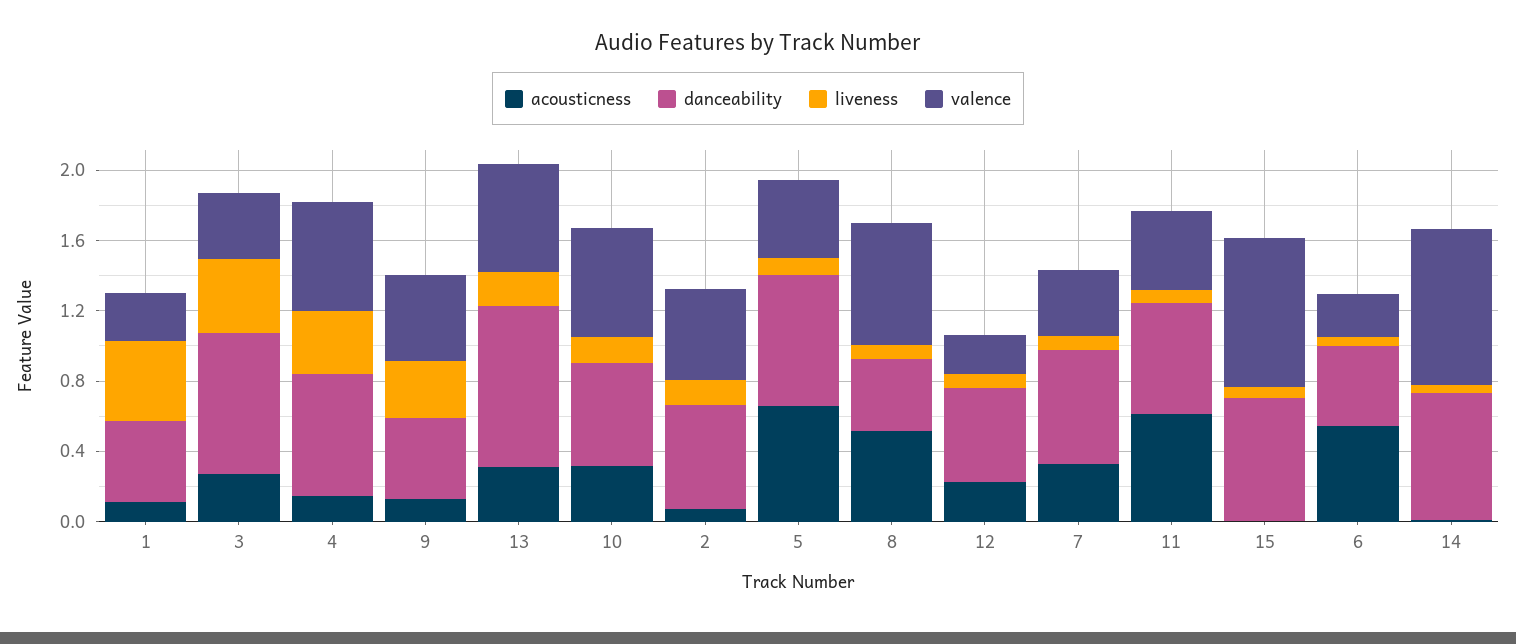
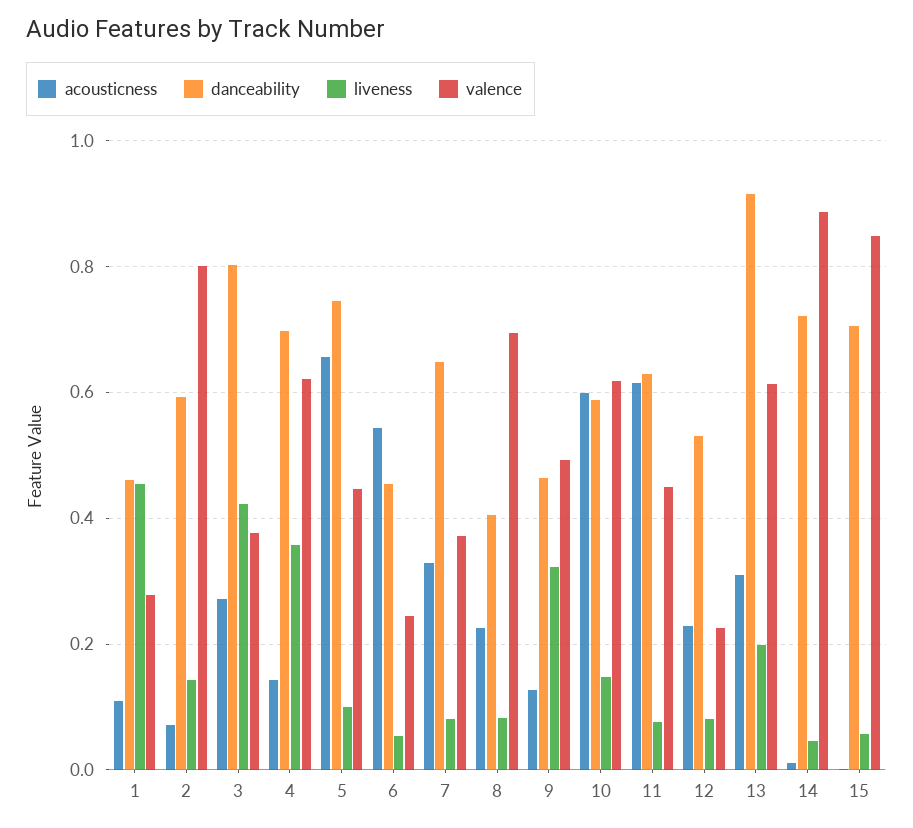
acousticness, 10: 0.3 -> 0.6
valence, 2: 0.5 -> 0.8
acousticness, 8: 0.5 -> 0.22

